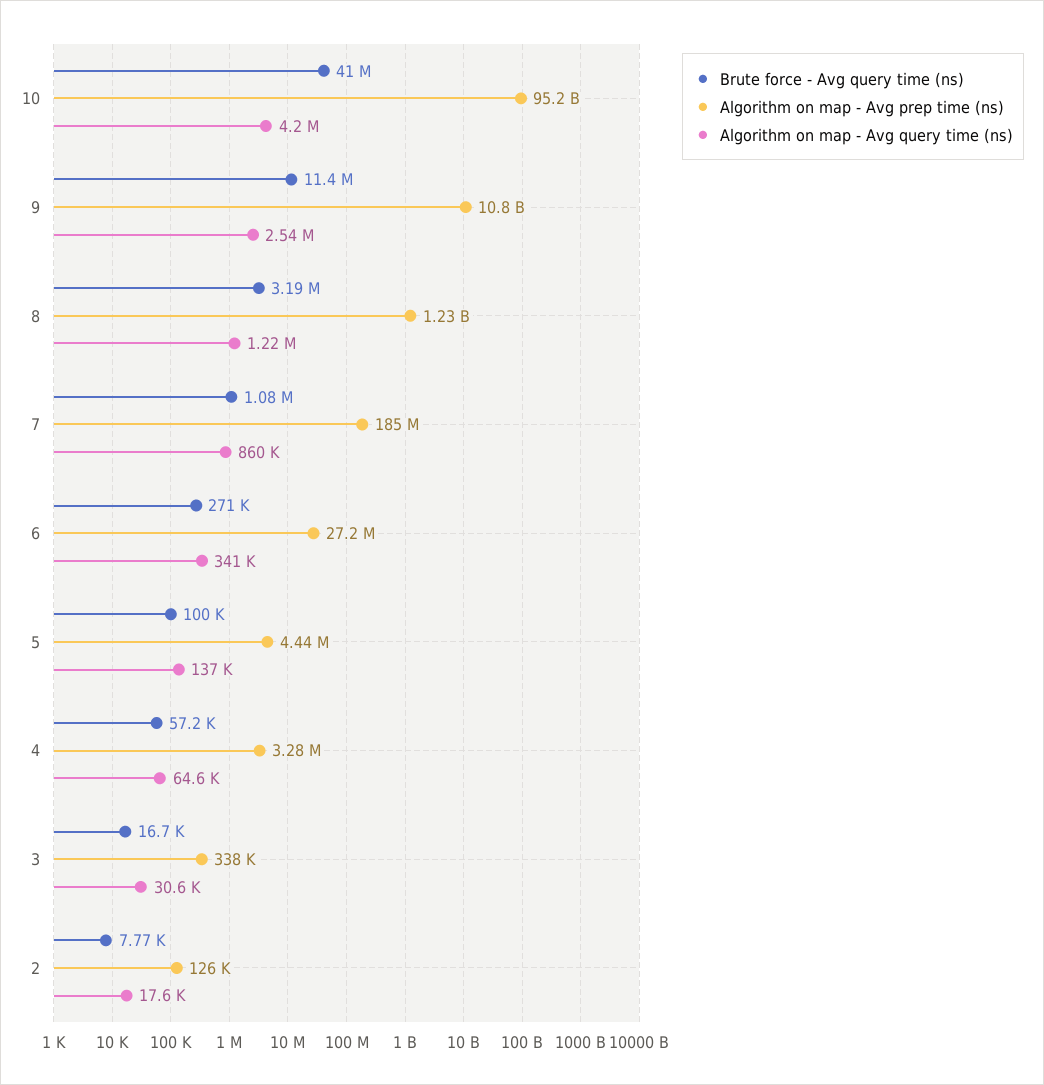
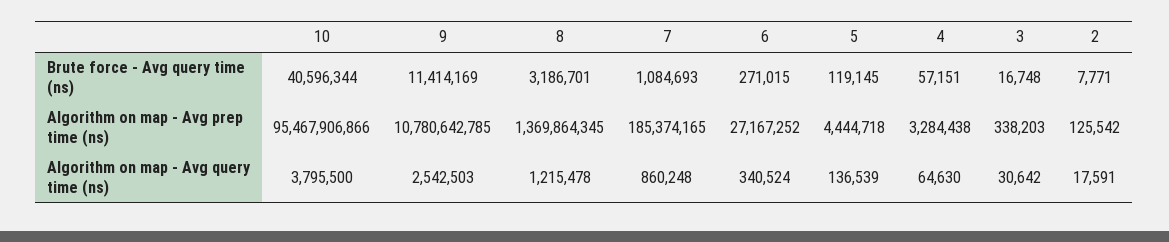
Brute force - Avg query time (ns), 10: 41000000 -> 40596344
Algorithm on map - Avg prep time (ns), 10: 95200000000 -> 95467906866
Algorithm on map - Avg query time (ns), 10: 4200000 -> 3795500
Algorithm on map - Avg prep time (ns), 8: 1230000000 -> 1369864345
Brute force - Avg query time (ns), 5: 100000 -> 119145

